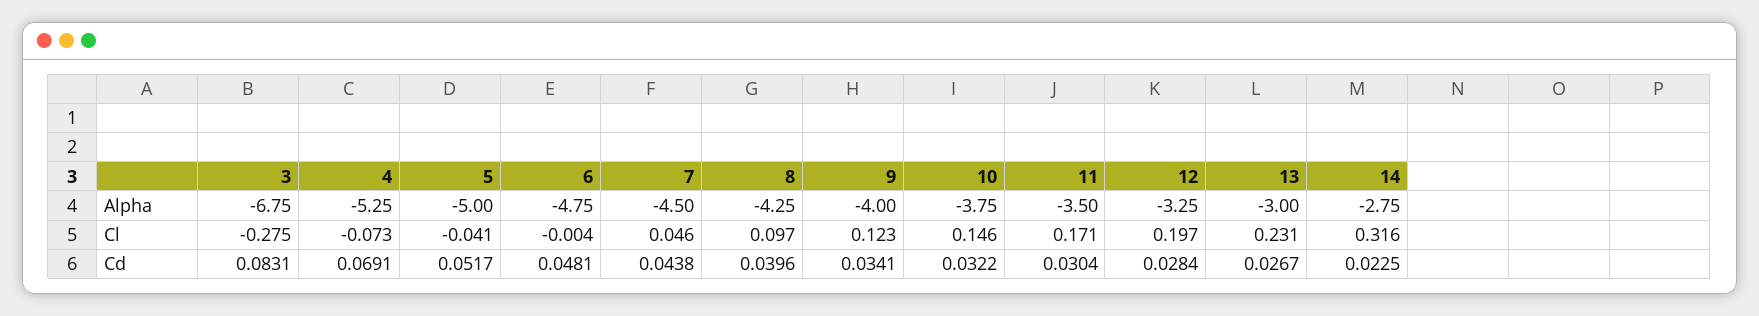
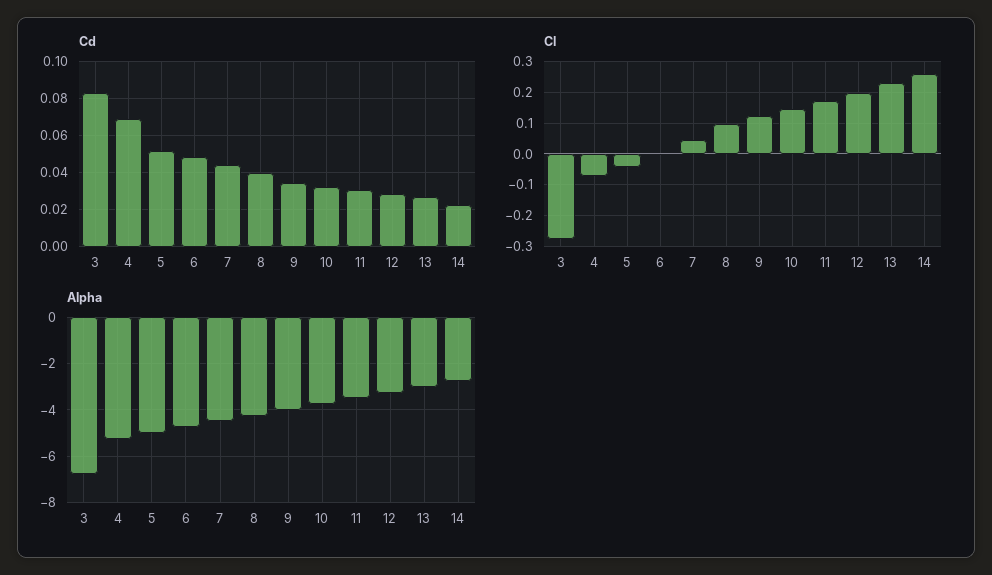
Cl, 14: 0.316 -> 0.26

